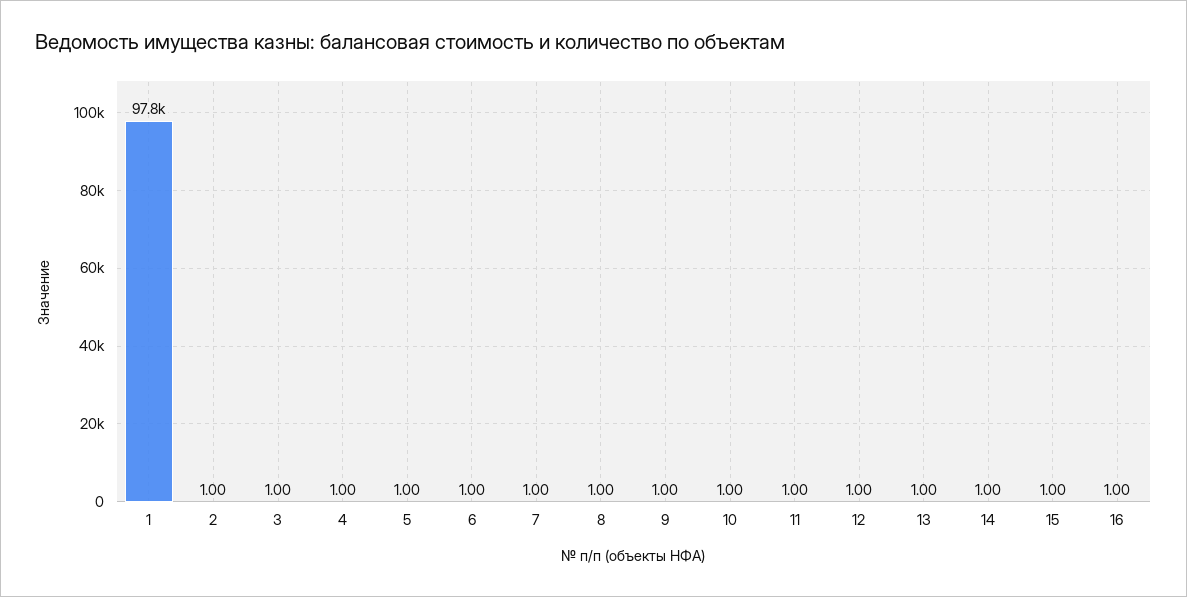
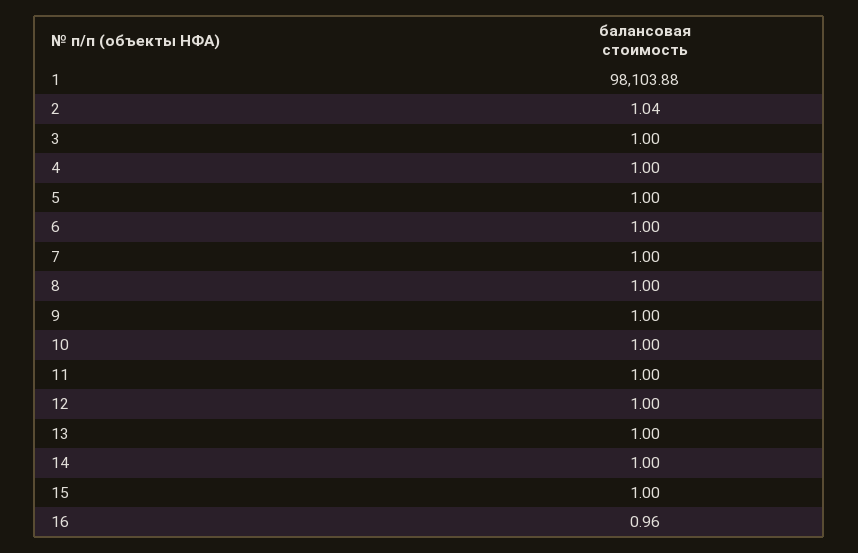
1: 97800 -> 98103.88
2: 1 -> 1.04
16: 1 -> 0.96

